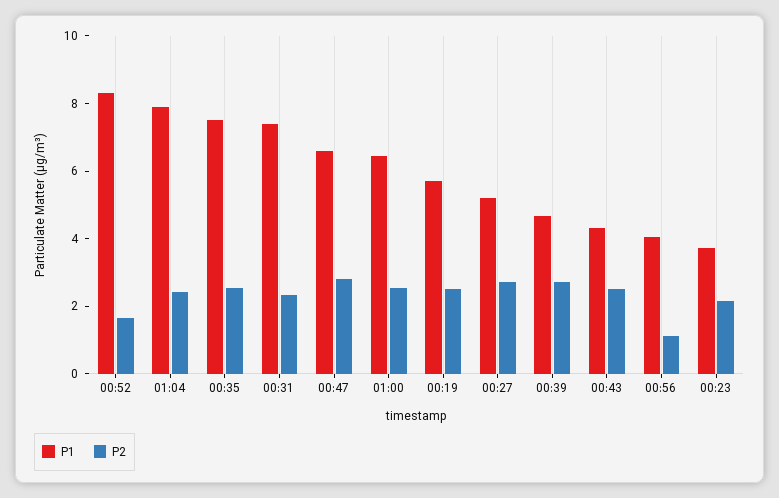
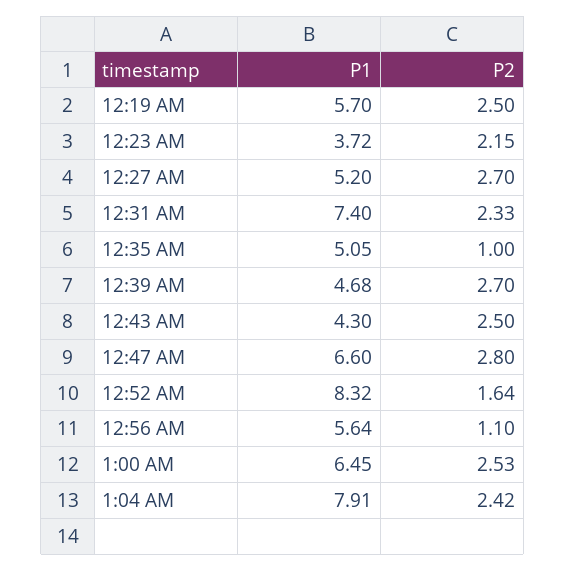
P1, 00:35: 7.5 -> 5.05
P2, 00:35: 2.5 -> 1
P1, 00:56: 4 -> 5.64

